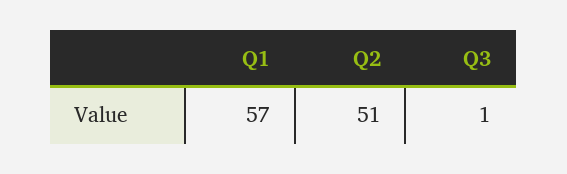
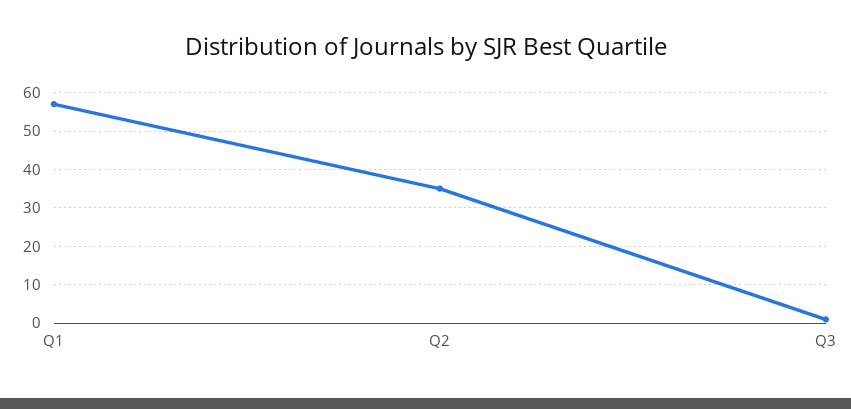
Q2: 51 -> 35

